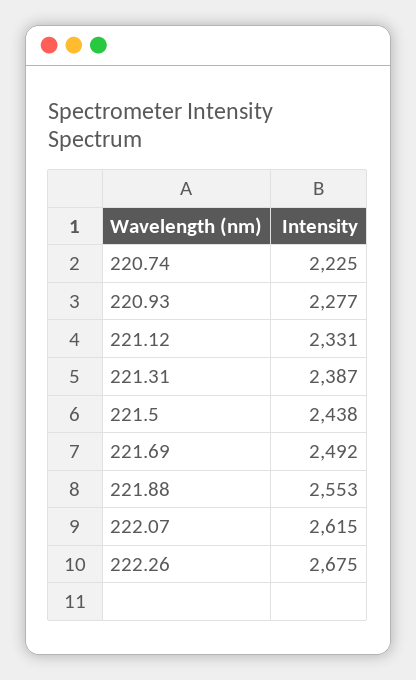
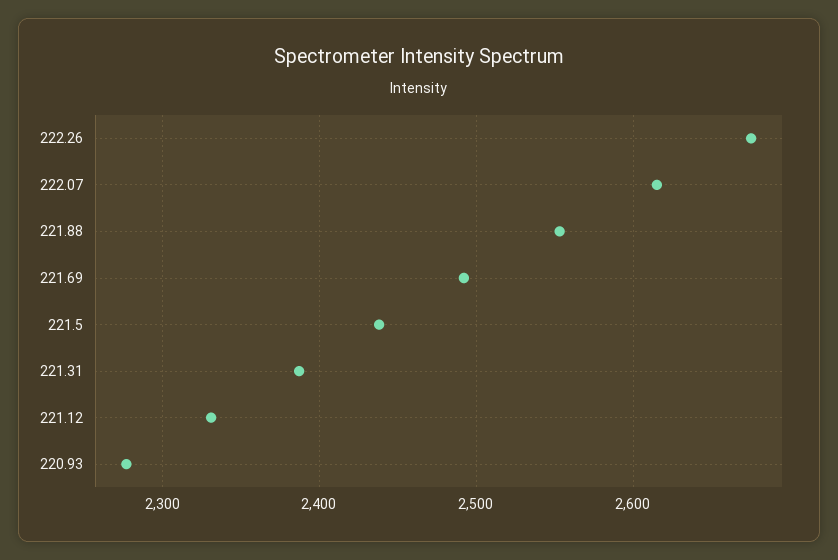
220.74: 2225 -> none

